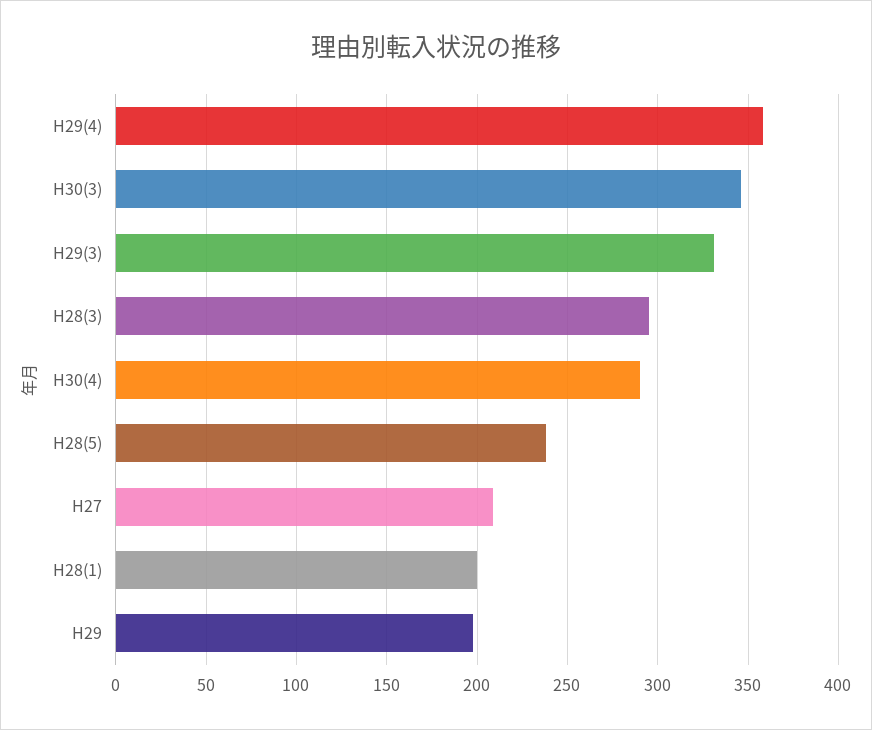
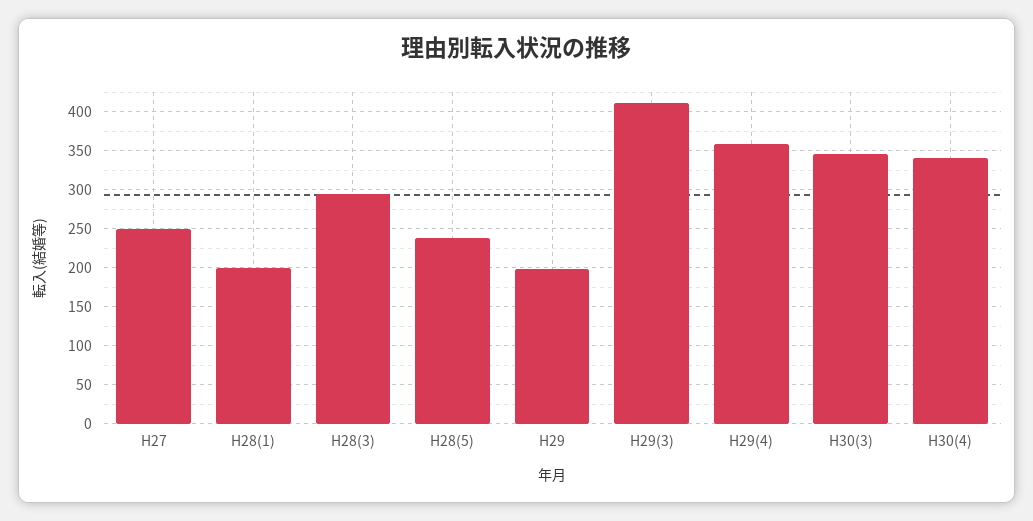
H29(3): 330 -> 410
H30(4): 290 -> 340
H27: 210 -> 250

